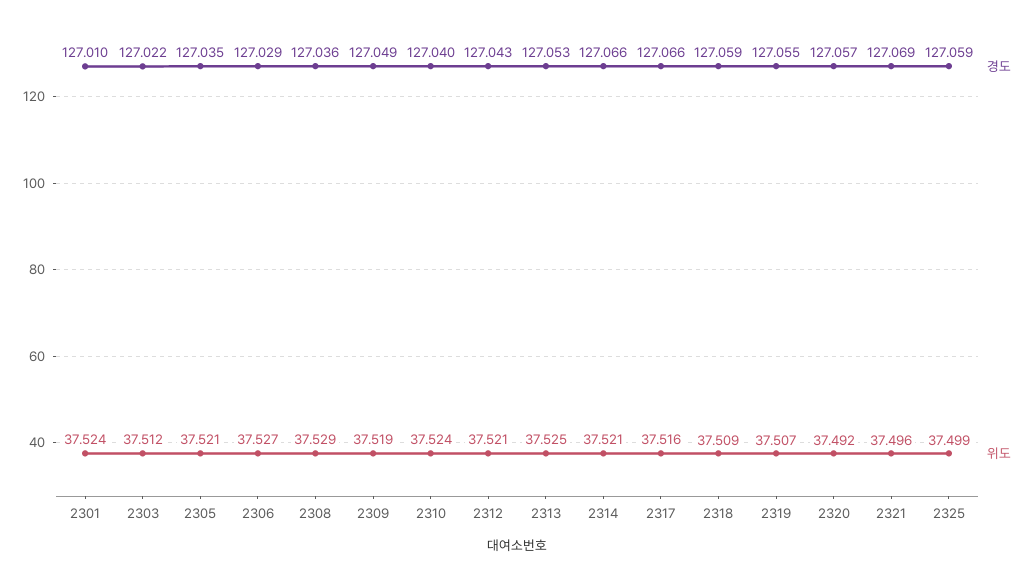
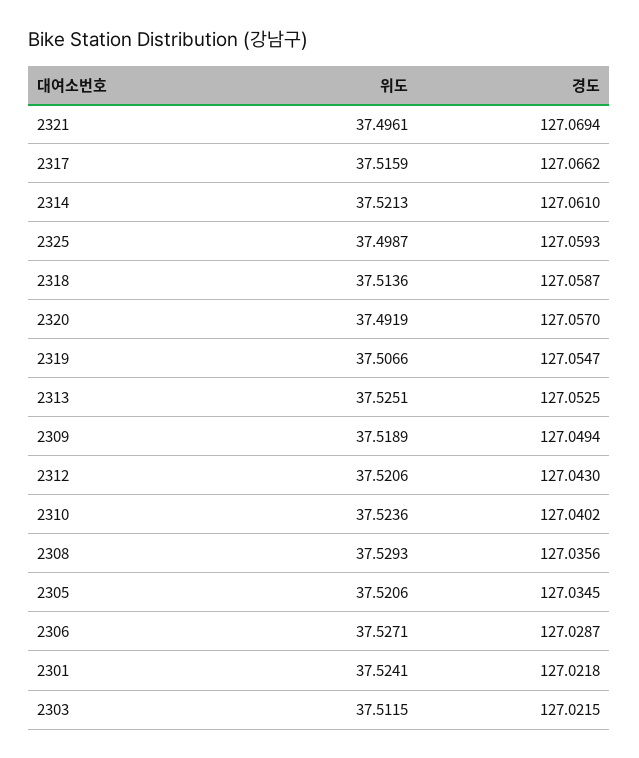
경도, 2301: 127.01 -> 127.0218
경도, 2314: 127.066 -> 127.061
위도, 2318: 37.509 -> 37.5136

